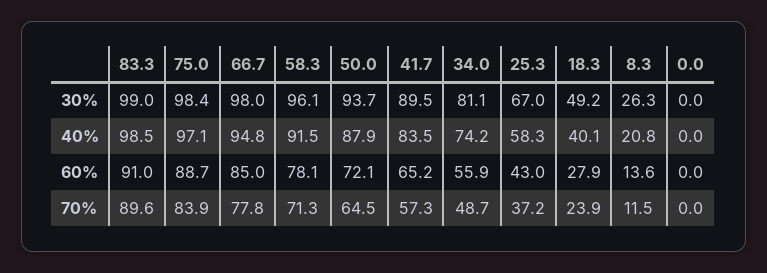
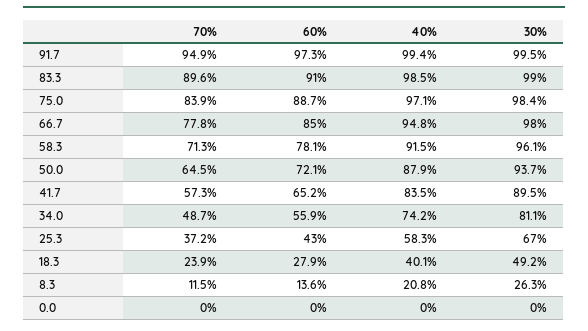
91.7, 70%: none -> 94.9
91.7, 60%: none -> 97.3
91.7, 40%: none -> 99.4
91.7, 30%: none -> 99.5

